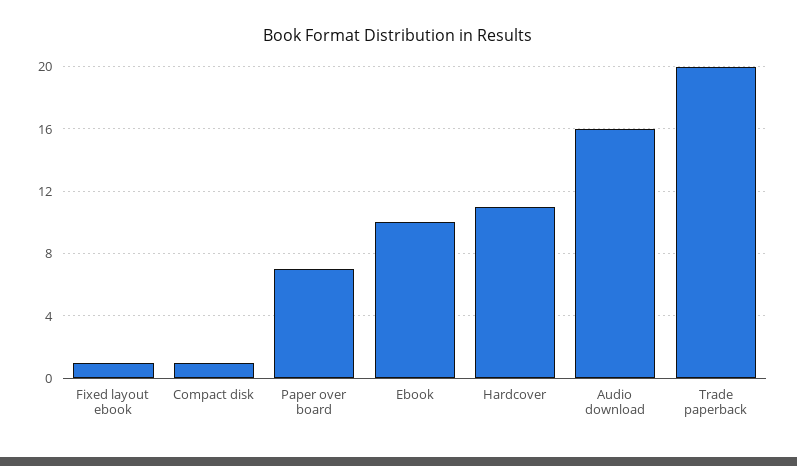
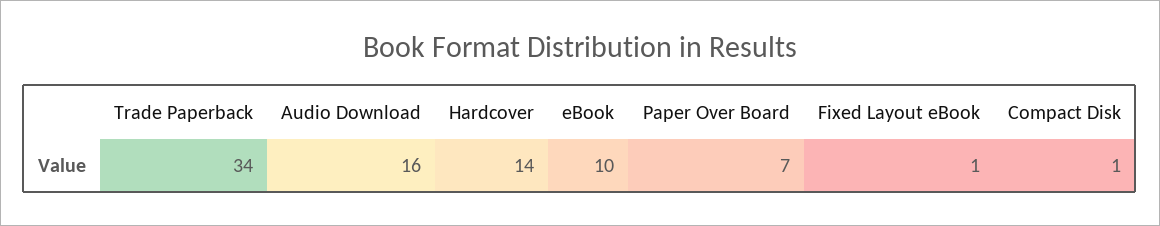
Hardcover: 11 -> 14
Trade paperback: 20 -> 34

